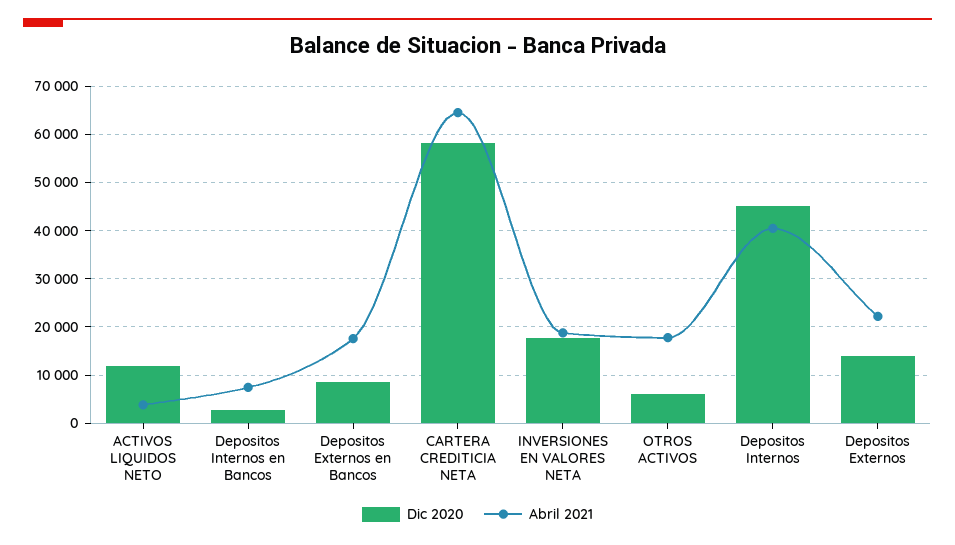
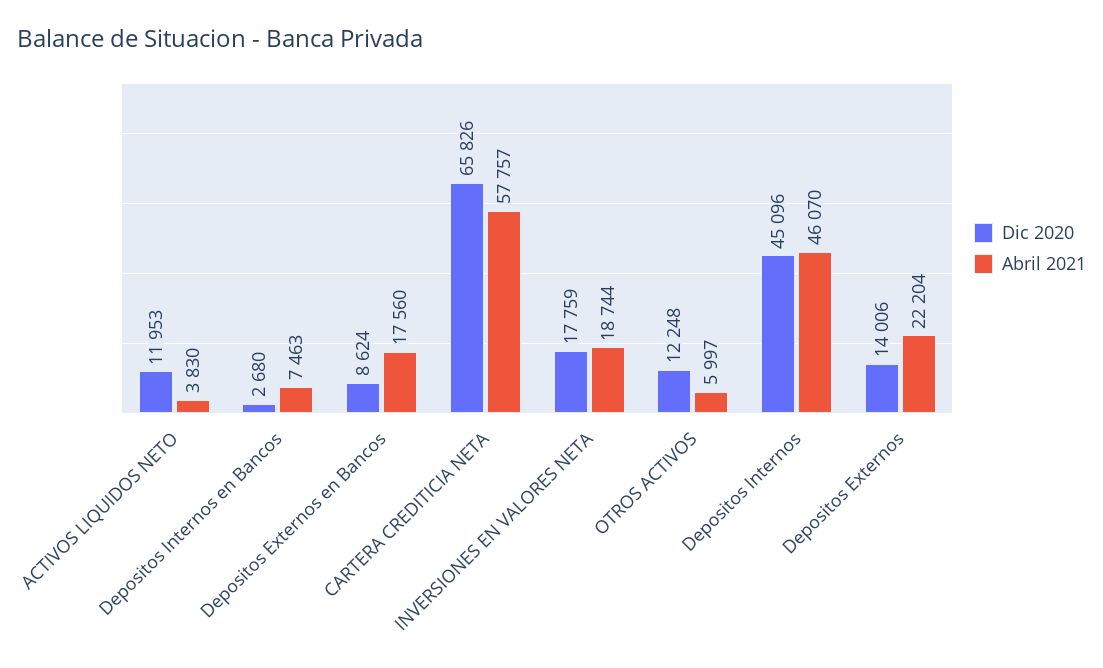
Dic 2020, CARTERA CREDITICIA NETA: 58000 -> 65826
Abril 2021, CARTERA CREDITICIA NETA: 64000 -> 57757
Dic 2020, OTROS ACTIVOS: 6000 -> 12248
Abril 2021, OTROS ACTIVOS: 18000 -> 5997
Abril 2021, Depositos Internos: 40000 -> 46070

